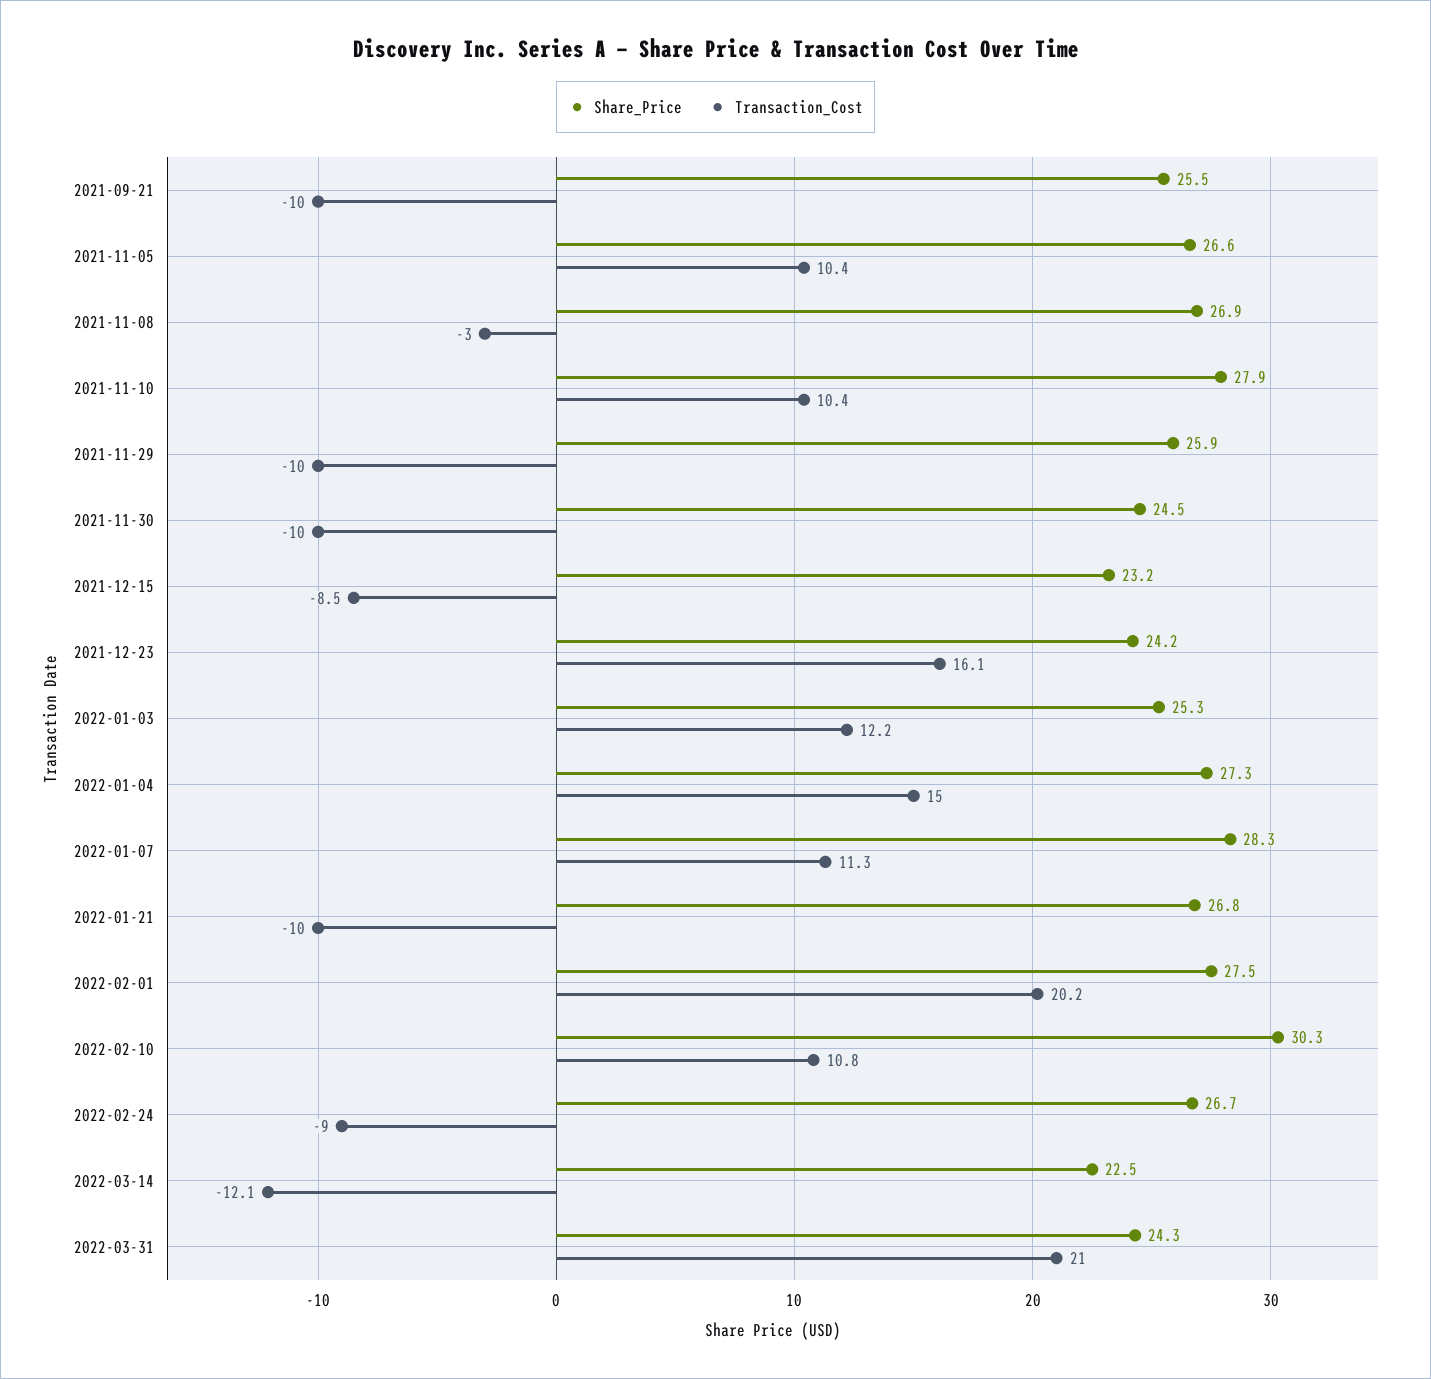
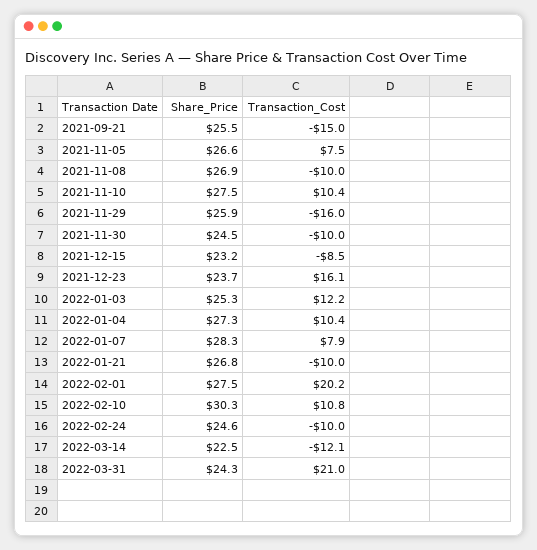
Transaction_Cost, 2021-09-21: -10 -> -15
Transaction_Cost, 2021-11-05: 10.4 -> 7.5
Transaction_Cost, 2021-11-08: -3 -> -10
Share_Price, 2021-11-10: 27.9 -> 27.5
Transaction_Cost, 2021-11-29: -10 -> -16
Share_Price, 2021-12-23: 24.2 -> 23.7
Transaction_Cost, 2022-01-04: 15 -> 10.4
Transaction_Cost, 2022-01-07: 11.3 -> 7.9
Share_Price, 2022-02-24: 26.7 -> 24.6
Transaction_Cost, 2022-02-24: -9 -> -10

